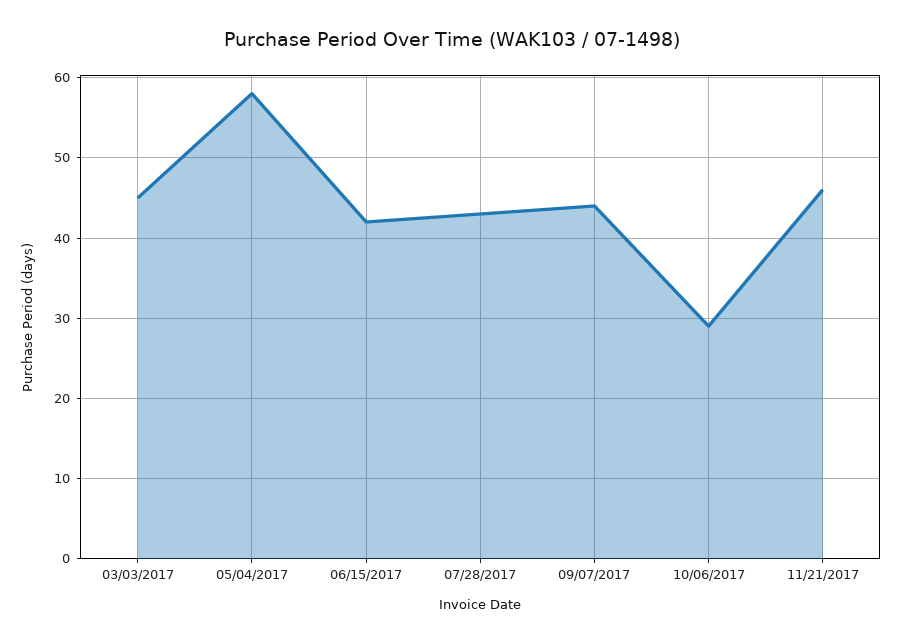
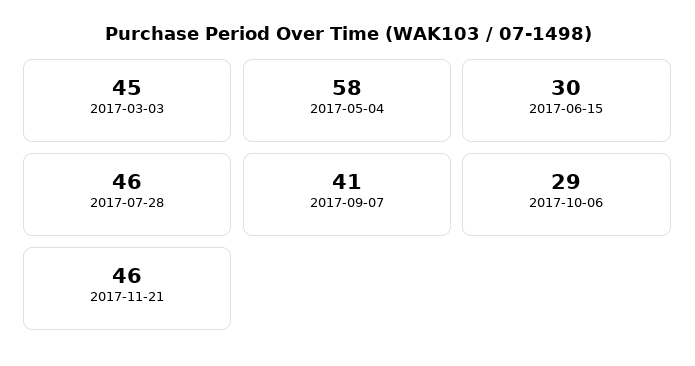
06/15/2017: 42 -> 30
07/28/2017: 43 -> 46
09/07/2017: 44 -> 41

